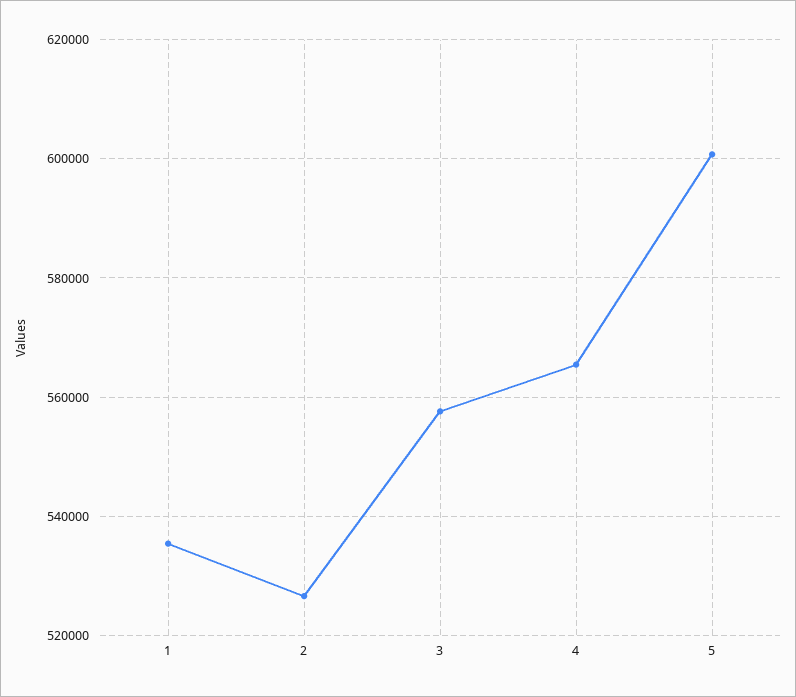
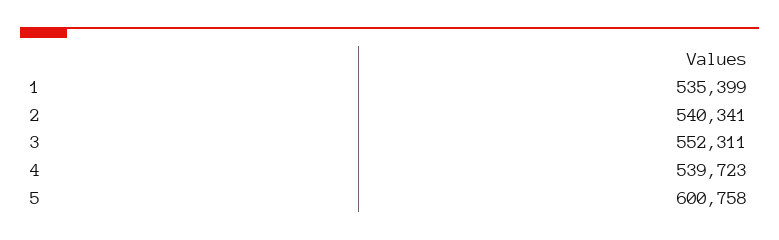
2: 526000 -> 540341
3: 558000 -> 552311
4: 566000 -> 539723

